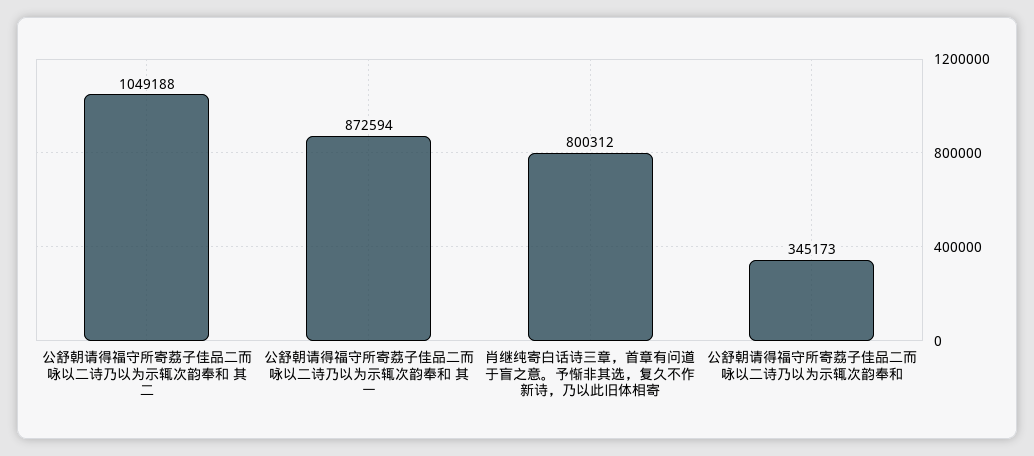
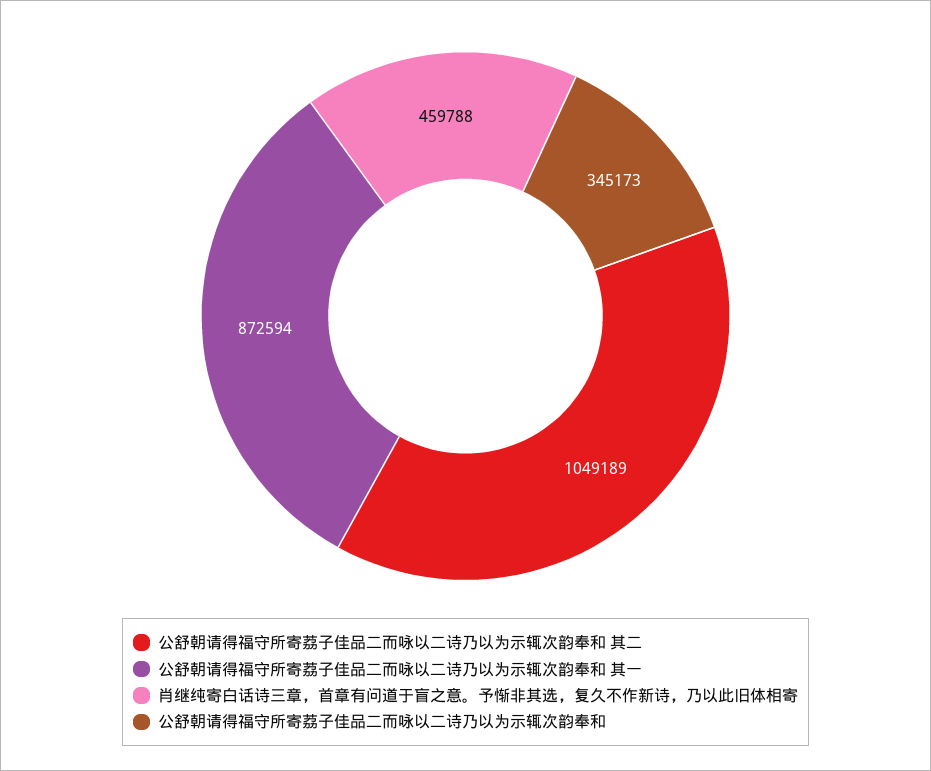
公舒朝请得福守所寄荔子佳品二而咏以二诗乃以为示辄次韵奉和 其二: 1049188 -> 1049189
肖继纯寄白话诗三章，首章有问道于盲之意。予惭非其选，复久不作新诗，乃以此旧体相寄: 800312 -> 459788

